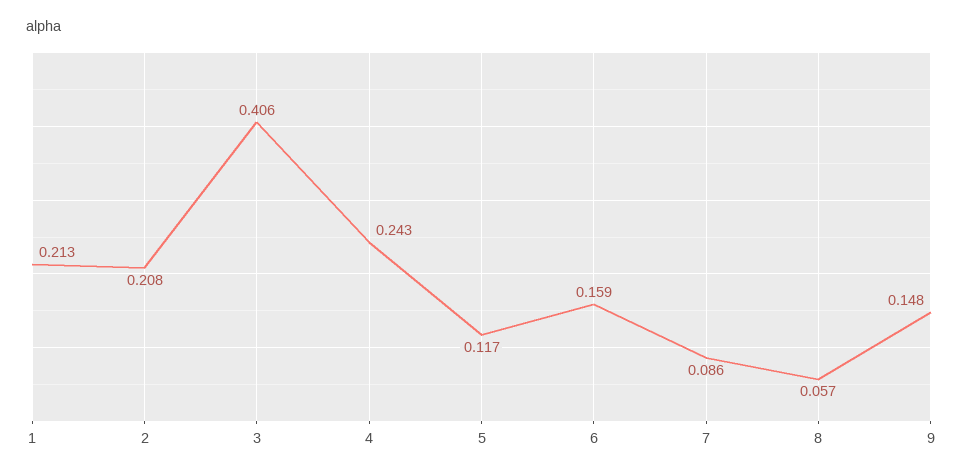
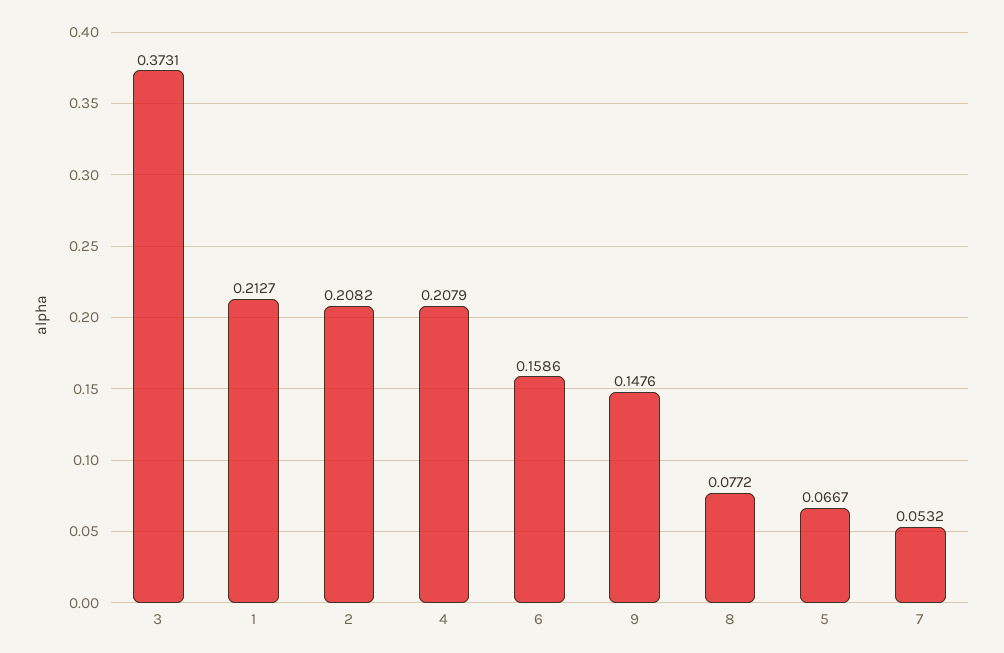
3: 0.406 -> 0.3731
4: 0.243 -> 0.2079
5: 0.117 -> 0.0667
7: 0.086 -> 0.0532
8: 0.057 -> 0.0772

